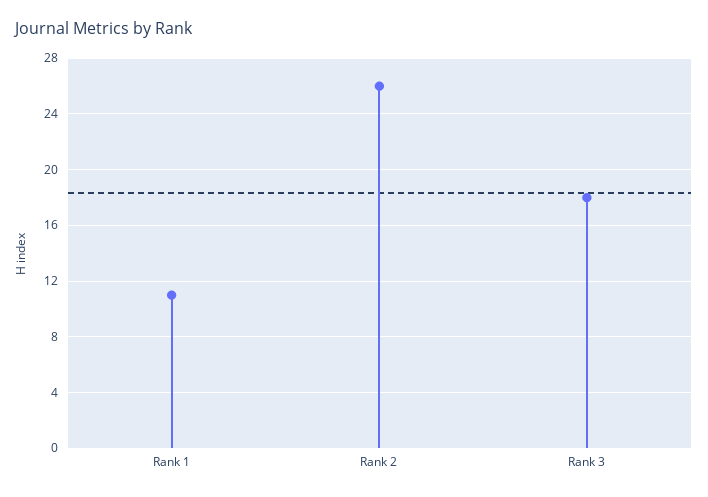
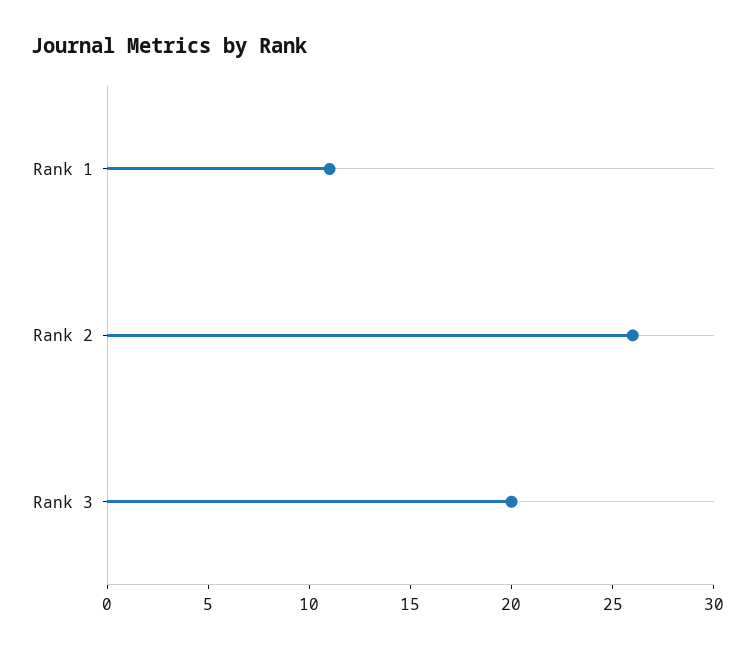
Rank 3: 18 -> 20

